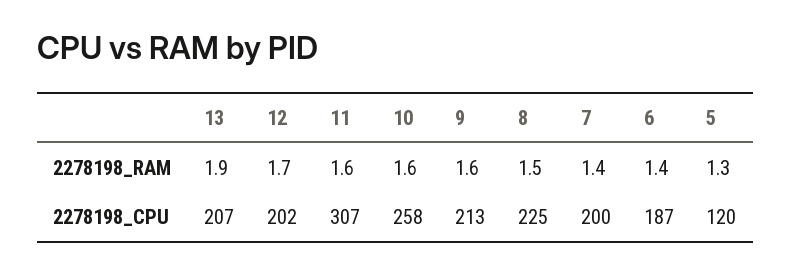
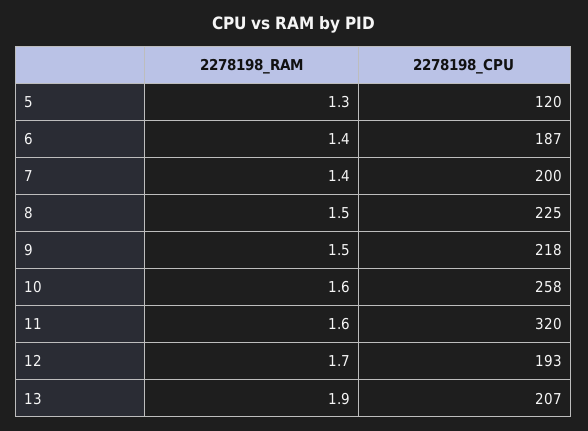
9, 2278198_RAM: 1.6 -> 1.5
12, 2278198_CPU: 202 -> 193
11, 2278198_CPU: 307 -> 320
9, 2278198_CPU: 213 -> 218

